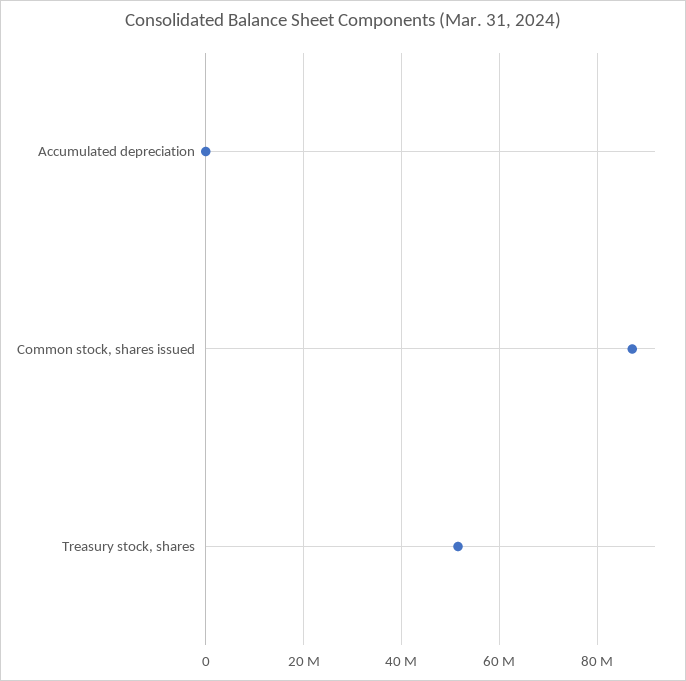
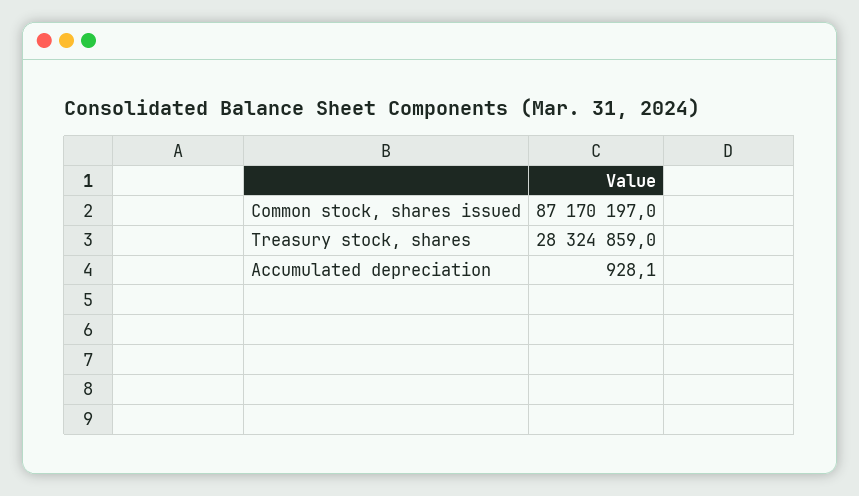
Treasury stock, shares: 52000000 -> 28324859

